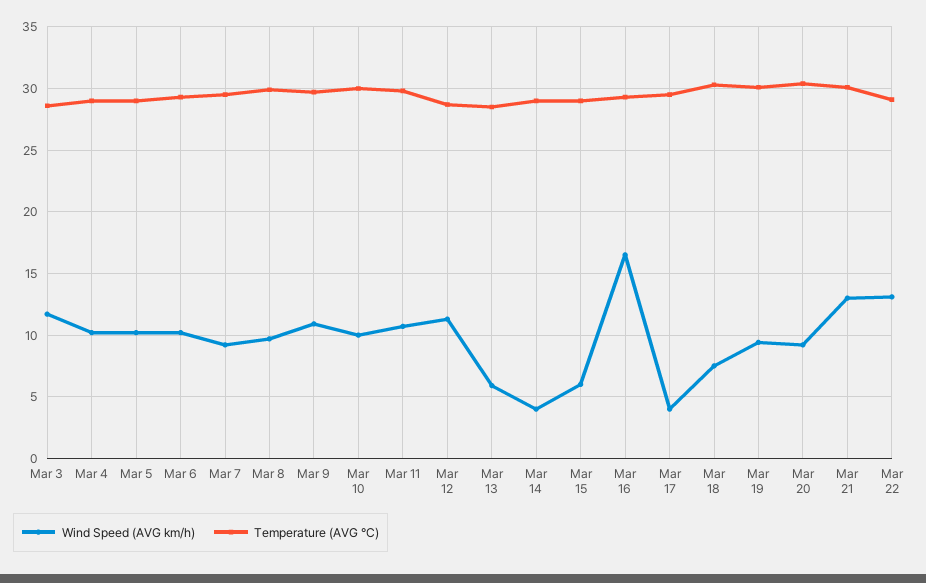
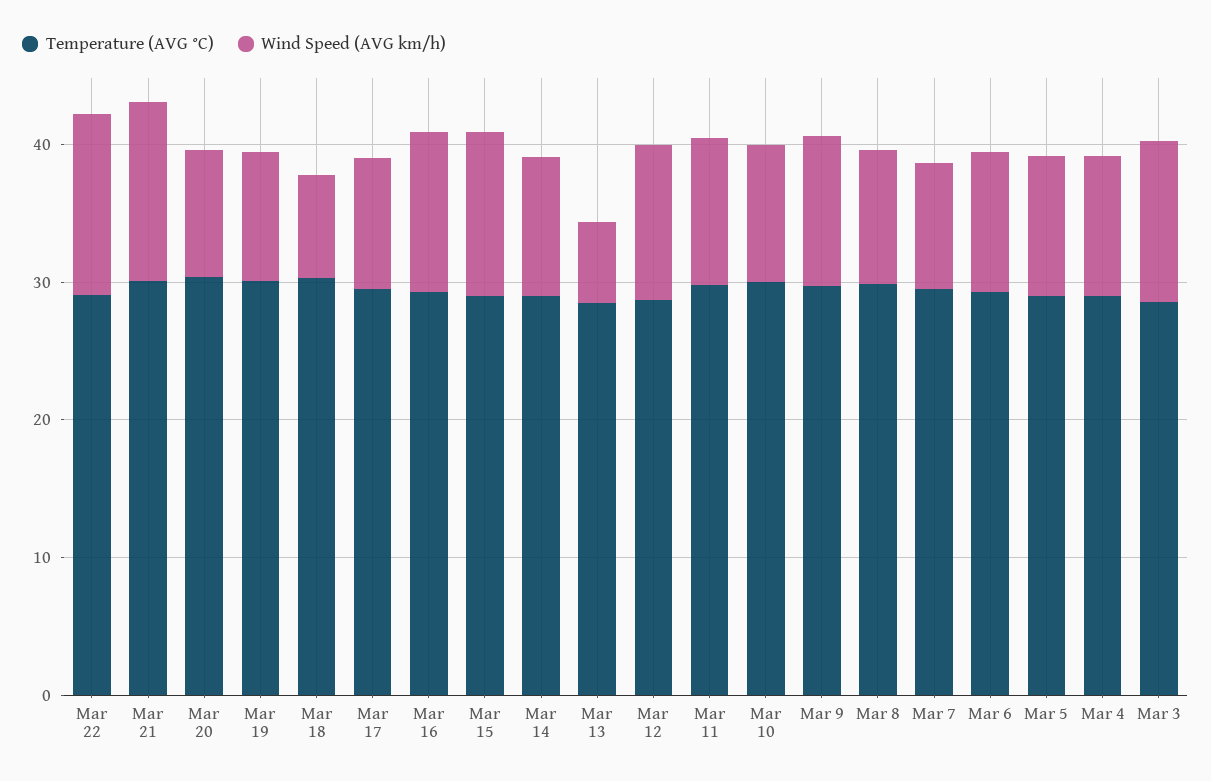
Wind Speed (AVG km/h), Mar 14: 4 -> 10
Wind Speed (AVG km/h), Mar 15: 6 -> 12
Wind Speed (AVG km/h), Mar 16: 16.5 -> 12
Wind Speed (AVG km/h), Mar 17: 4 -> 10

